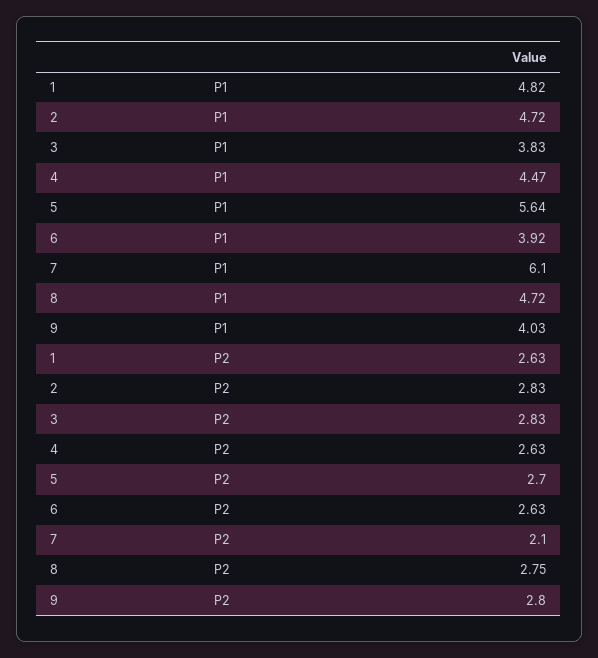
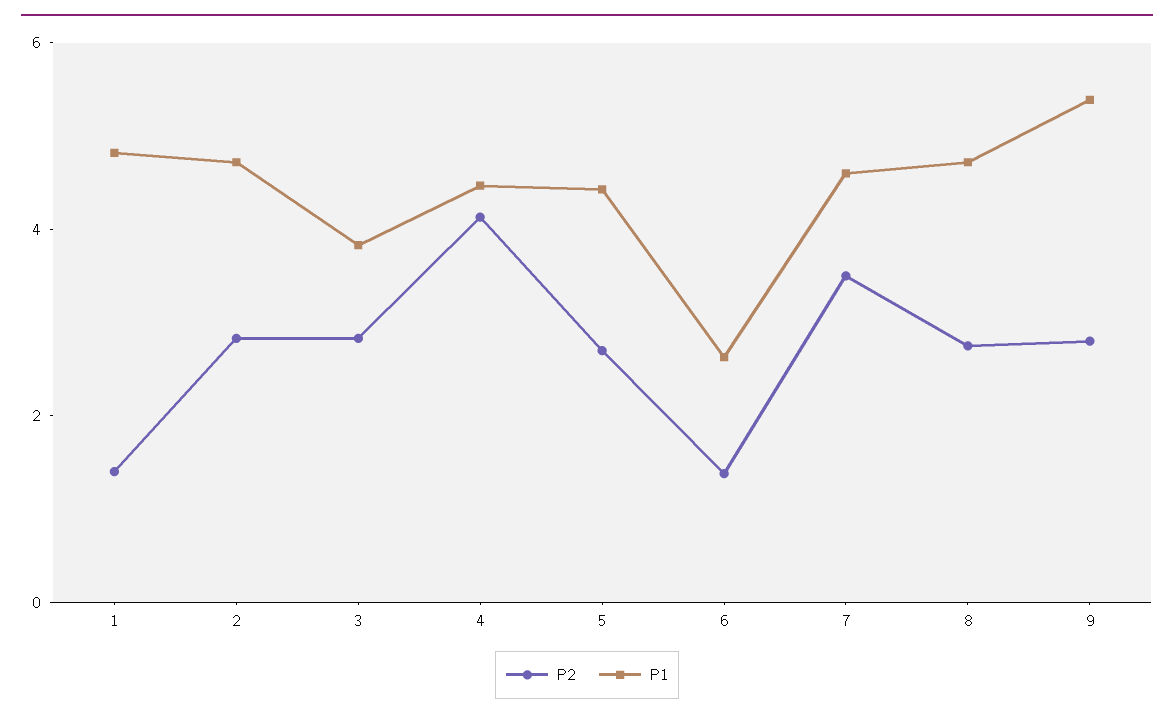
P1, 5: 5.64 -> 4.5
P1, 6: 3.92 -> 2.5
P1, 7: 6.1 -> 4.5
P1, 9: 4.03 -> 5.5
P2, 1: 2.63 -> 1.5
P2, 4: 2.63 -> 4
P2, 6: 2.63 -> 1.5
P2, 7: 2.1 -> 3.5

